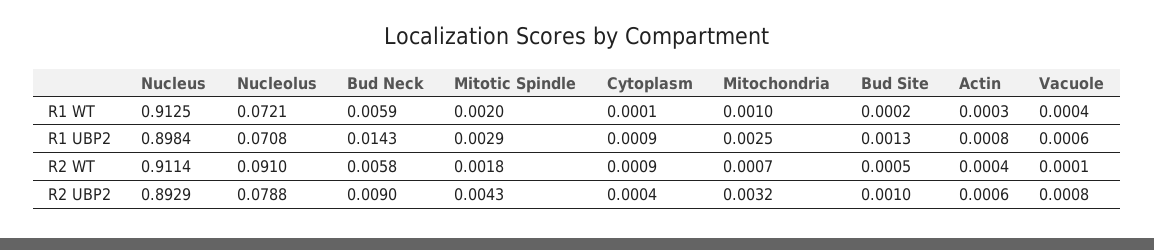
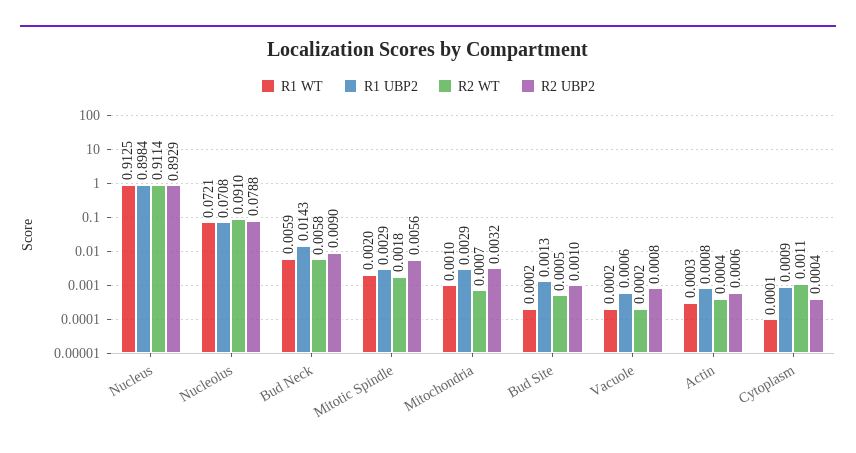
R1 WT, Vacuole: 0.0004 -> 0.0002
R1 UBP2, Mitochondria: 0.0025 -> 0.0029
R2 WT, Cytoplasm: 0.0009 -> 0.0011
R2 WT, Vacuole: 0.0001 -> 0.0002
R2 UBP2, Mitotic Spindle: 0.0043 -> 0.0056

